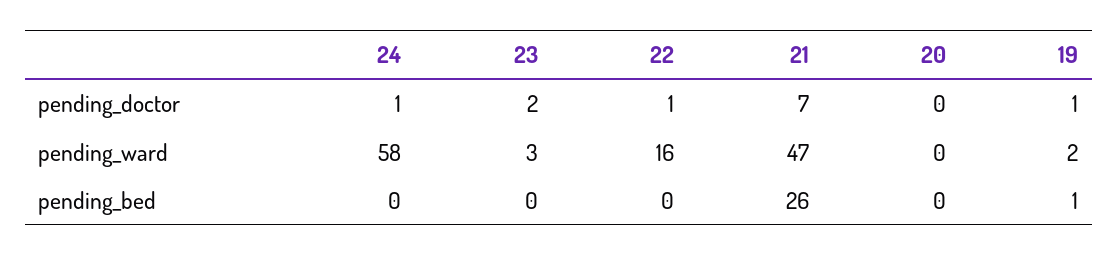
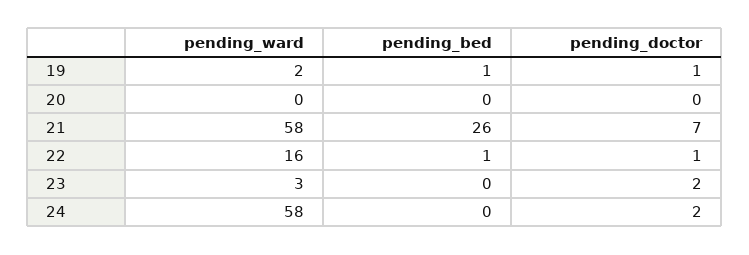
24, pending_doctor: 1 -> 2
21, pending_ward: 47 -> 58
22, pending_bed: 0 -> 1

